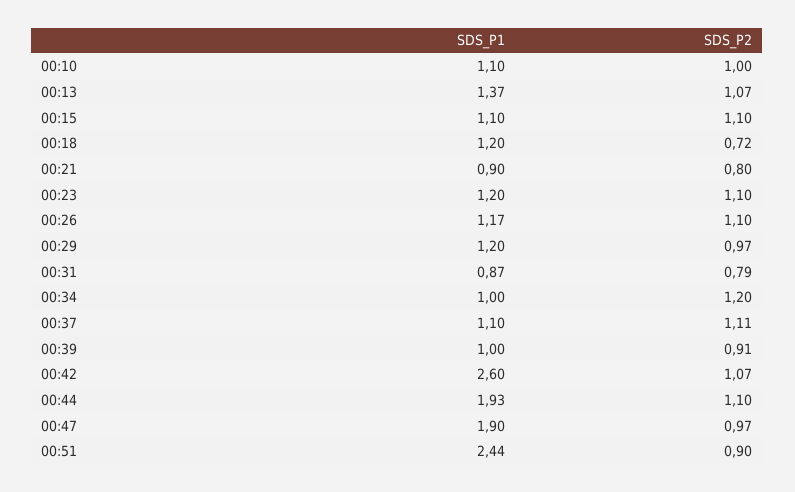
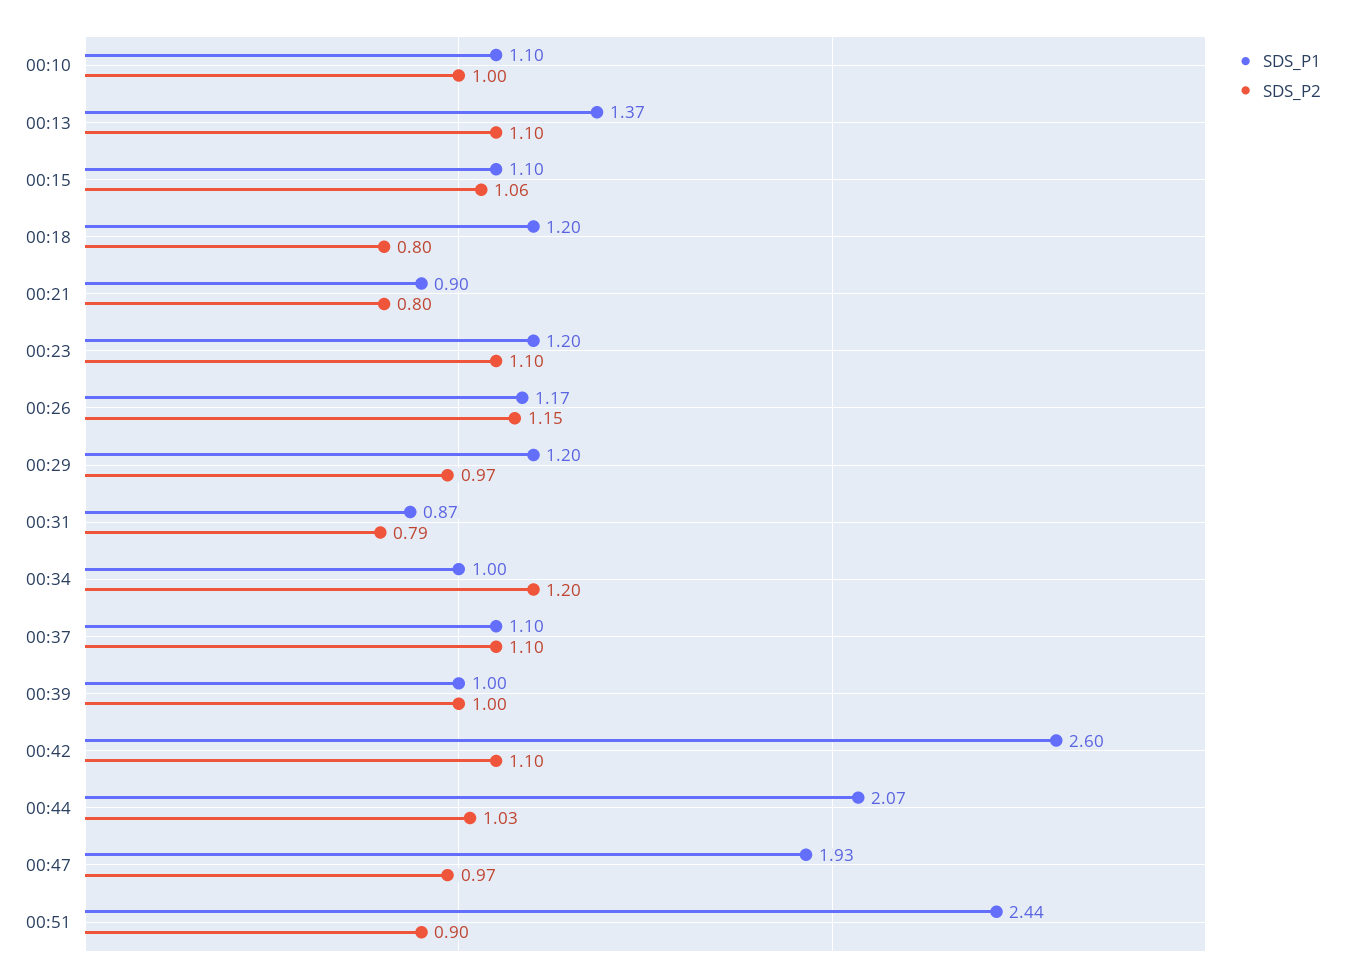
SDS_P2, 00:13: 1.07 -> 1.1
SDS_P2, 00:15: 1.1 -> 1.06
SDS_P2, 00:18: 0.72 -> 0.8
SDS_P2, 00:26: 1.1 -> 1.15
SDS_P2, 00:37: 1.11 -> 1.1
SDS_P2, 00:39: 0.91 -> 1
SDS_P2, 00:42: 1.07 -> 1.1
SDS_P1, 00:44: 1.93 -> 2.07
SDS_P2, 00:44: 1.1 -> 1.03
SDS_P1, 00:47: 1.9 -> 1.93

